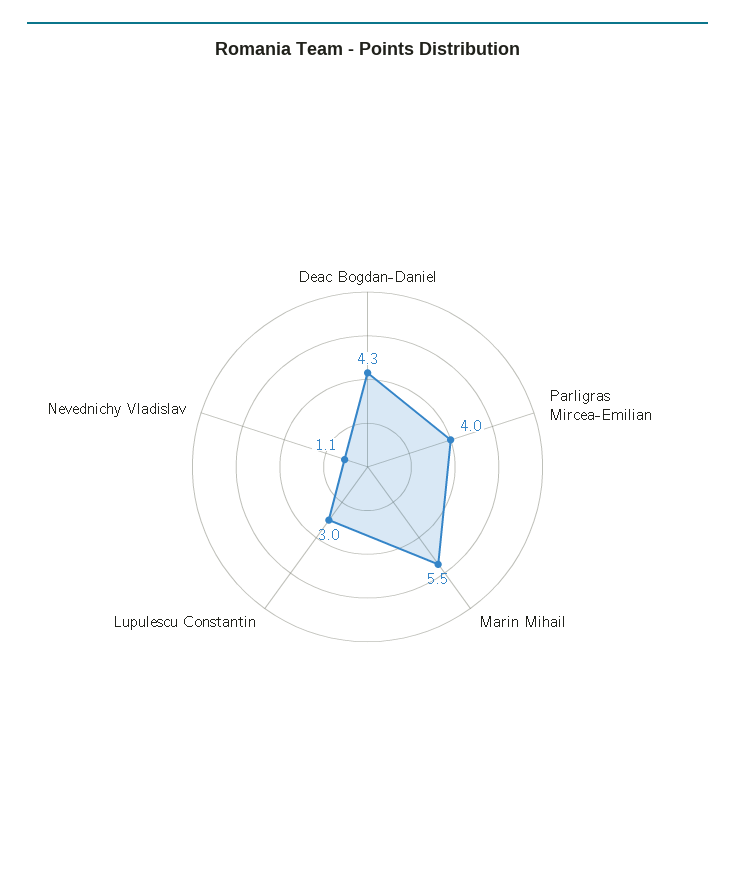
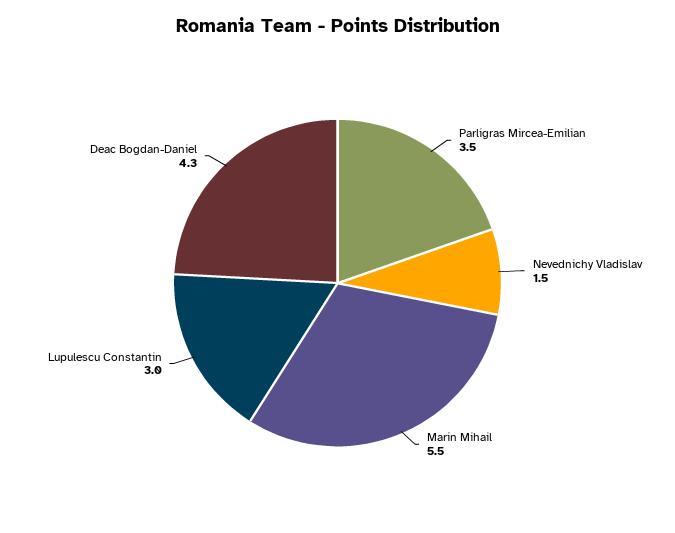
Parligras Mircea-Emilian: 4 -> 3.5
Nevednichy Vladislav: 1.1 -> 1.5

